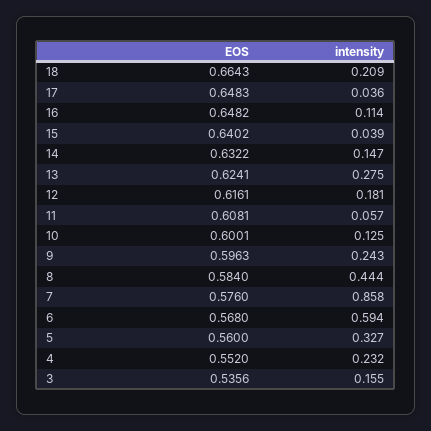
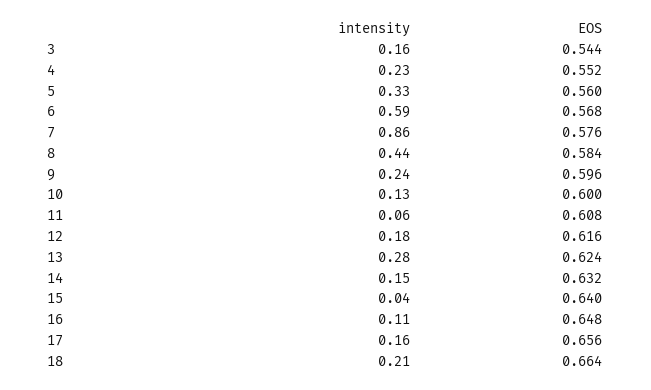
EOS, 17: 0.6483 -> 0.656
intensity, 17: 0.036 -> 0.16
EOS, 3: 0.5356 -> 0.544

